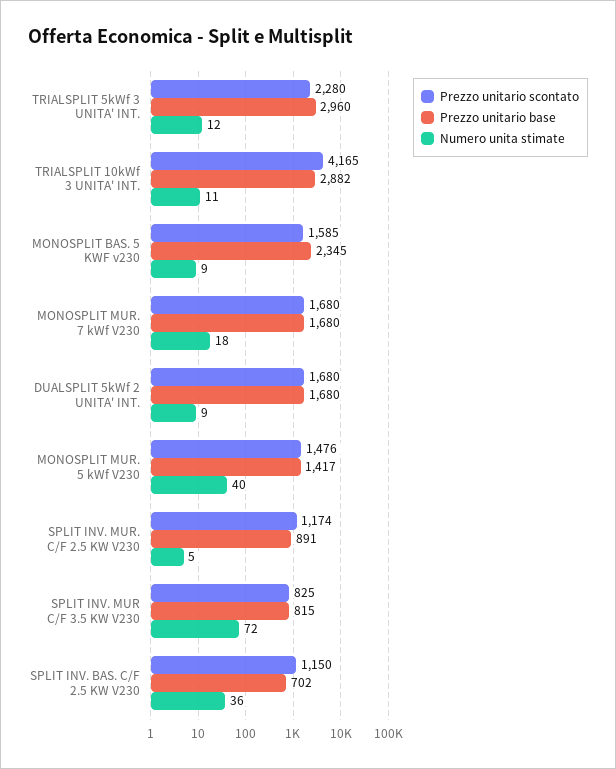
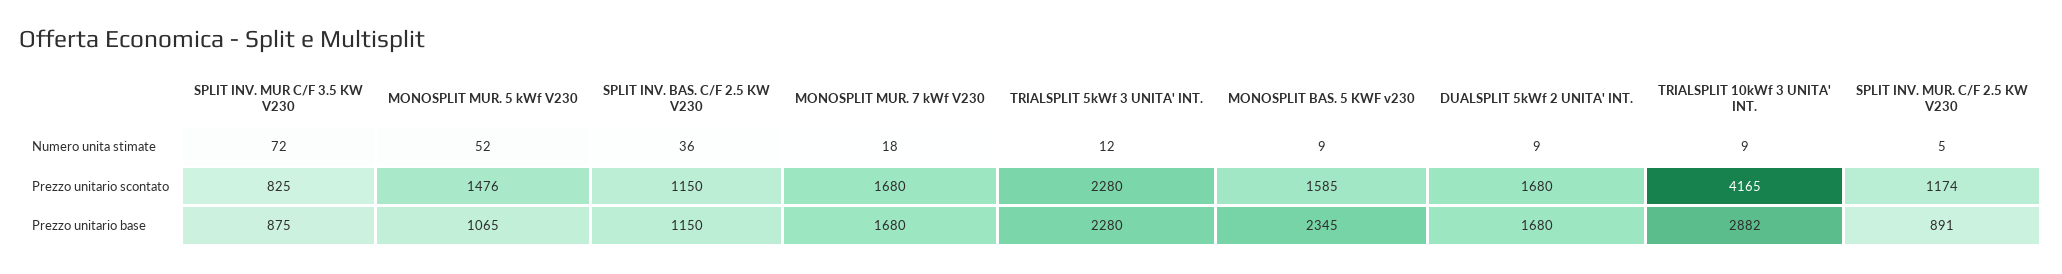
Prezzo unitario base, TRIALSPLIT 5kWf 3 UNITA' INT.: 2960 -> 2280
Numero unita stimate, TRIALSPLIT 10kWf 3 UNITA' INT.: 11 -> 9
Prezzo unitario base, MONOSPLIT MUR. 5 kWf V230: 1417 -> 1065
Numero unita stimate, MONOSPLIT MUR. 5 kWf V230: 40 -> 52
Prezzo unitario base, SPLIT INV. MUR C/F 3.5 KW V230: 815 -> 875
Prezzo unitario base, SPLIT INV. BAS. C/F 2.5 KW V230: 702 -> 1150

